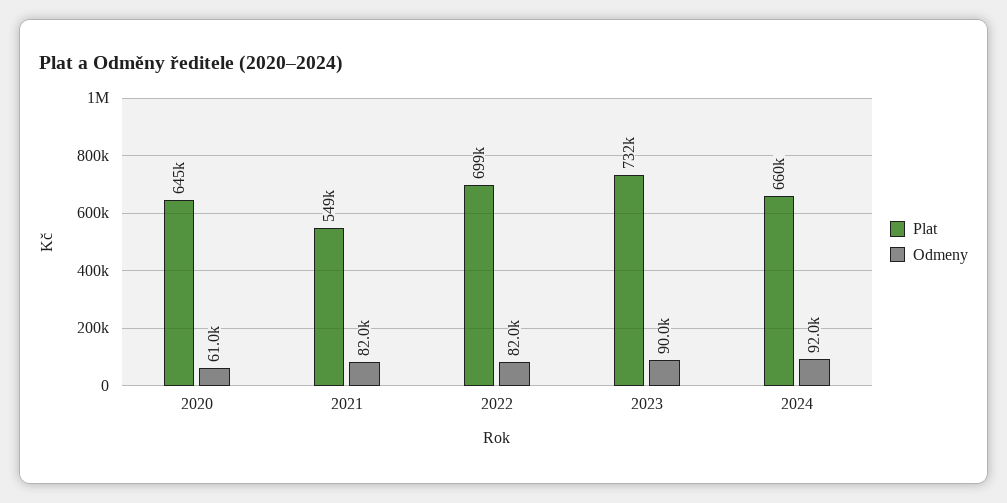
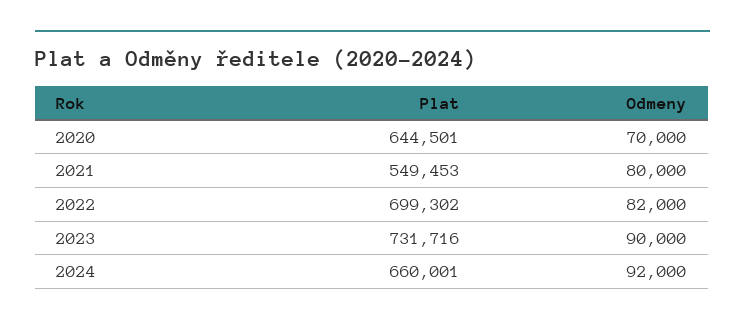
Odmeny, 2020: 61000 -> 70000
Odmeny, 2021: 82000 -> 80000

